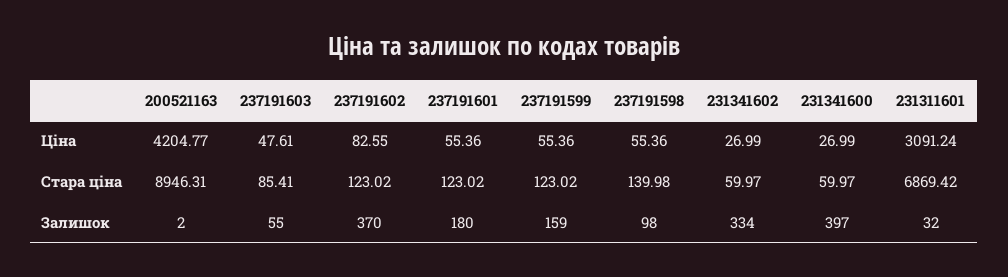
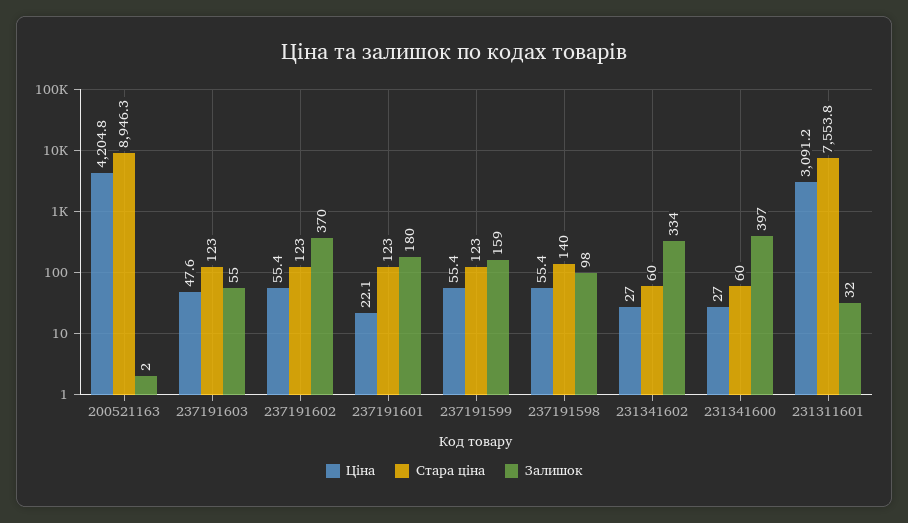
Ціна, 237191602: 82.55 -> 55.4
Ціна, 237191601: 55.36 -> 22.1
Стара ціна, 237191603: 85.41 -> 123
Стара ціна, 231311601: 6869.42 -> 7553.8

